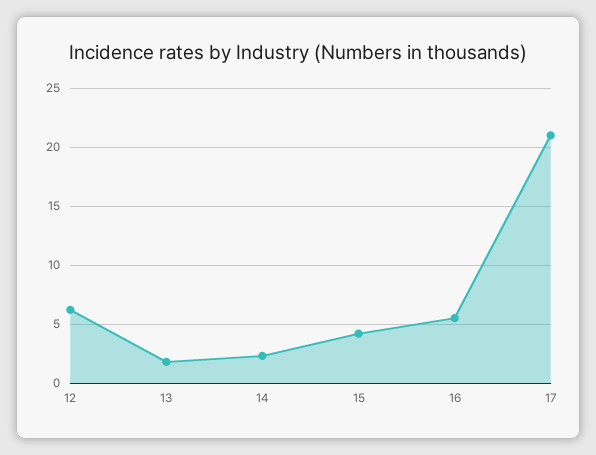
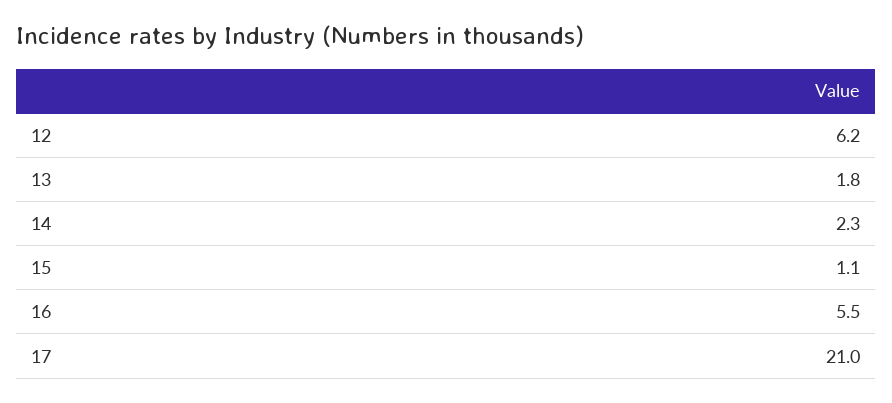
15: 4 -> 1.1

